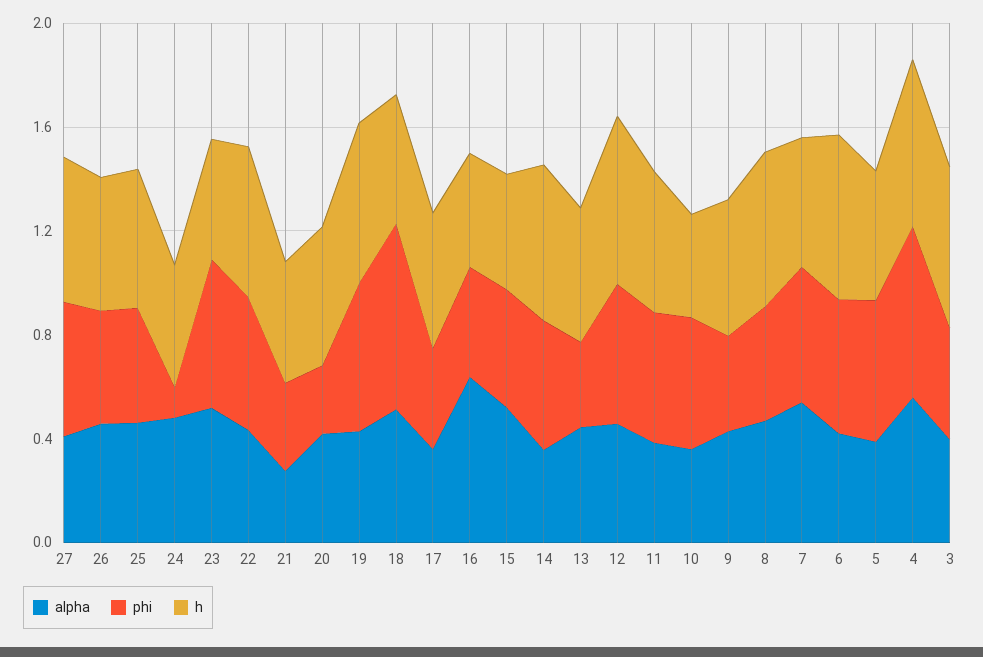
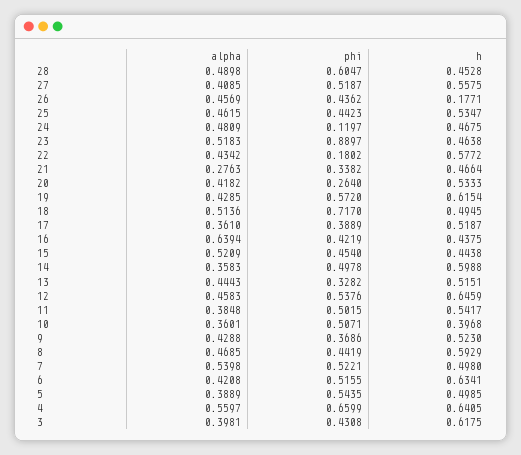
h, 26: 0.5 -> 0.1771
phi, 23: 0.6 -> 0.8897
phi, 22: 0.5 -> 0.1802
alpha, 28: none -> 0.4898
phi, 28: none -> 0.6047
h, 28: none -> 0.4528

